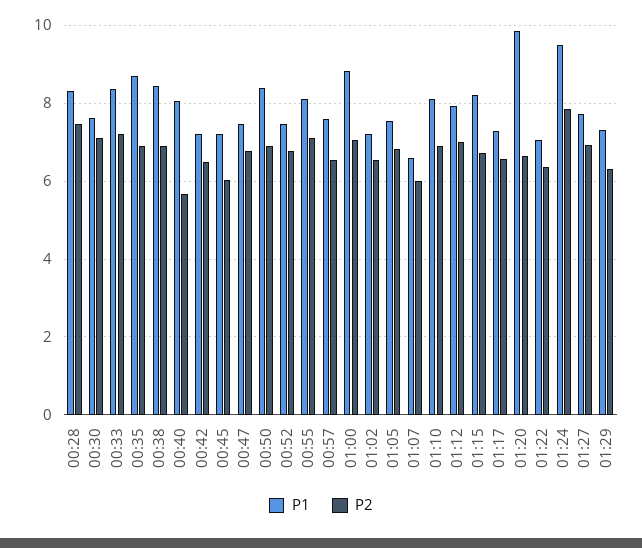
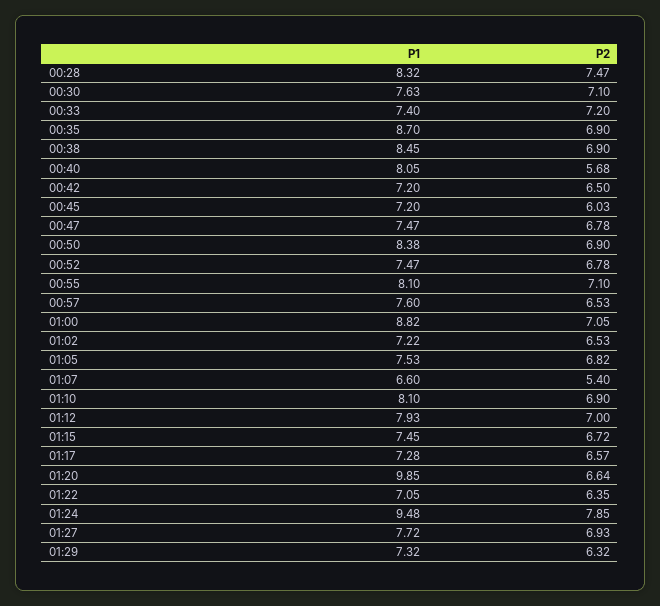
P1, 00:33: 8.4 -> 7.4
P2, 01:07: 6 -> 5.4
P1, 01:15: 8.2 -> 7.45

